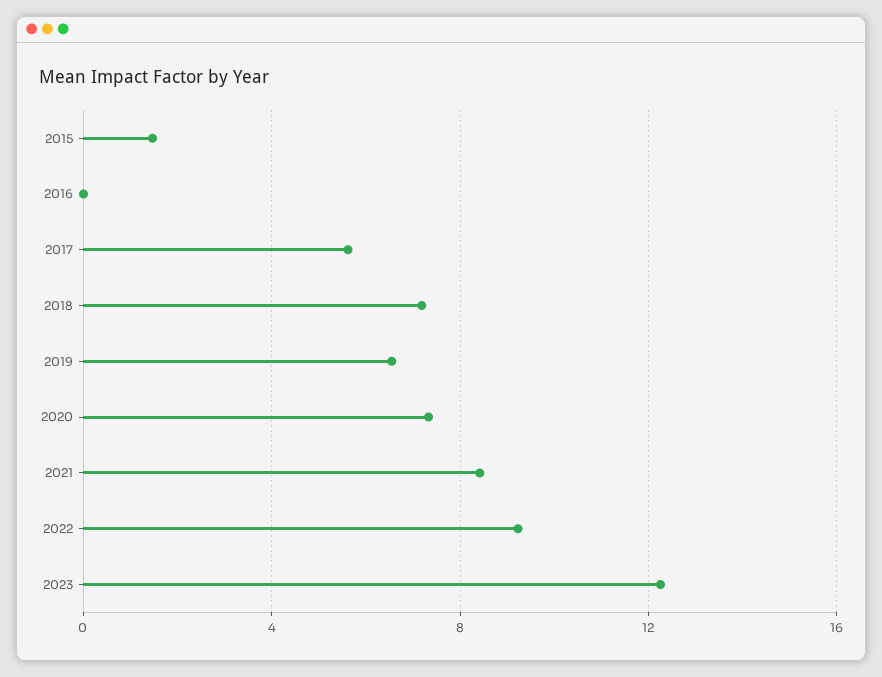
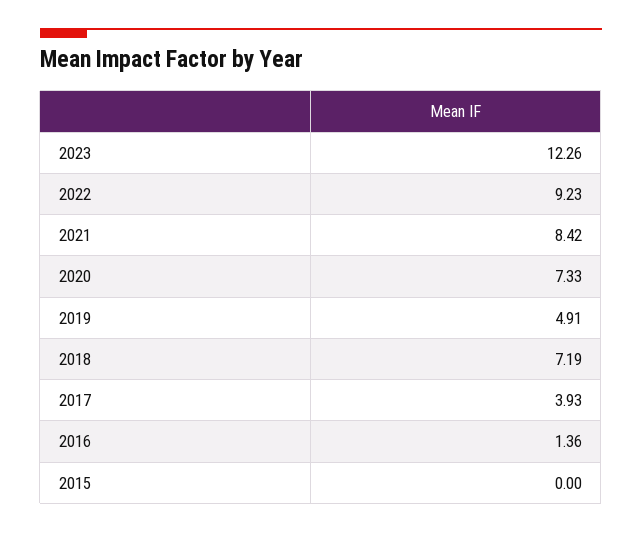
2015: 1.5 -> 0
2016: 0 -> 1.36
2017: 5.5 -> 3.93
2019: 6.5 -> 4.91

